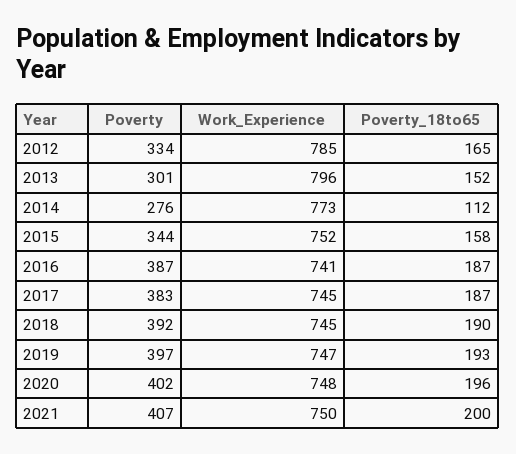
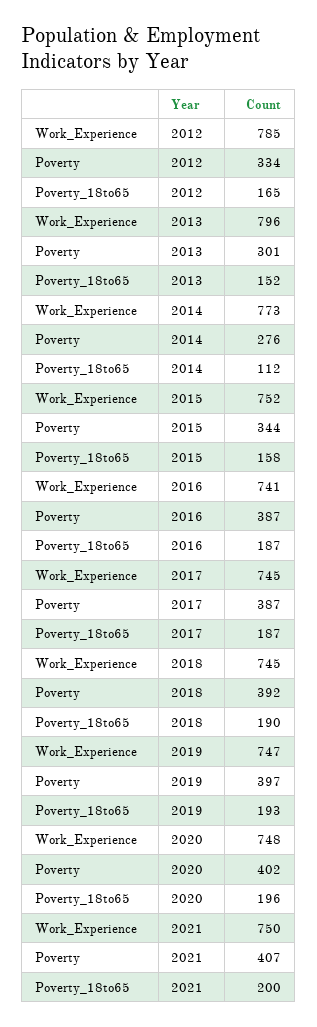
Poverty, 2017: 383 -> 387

